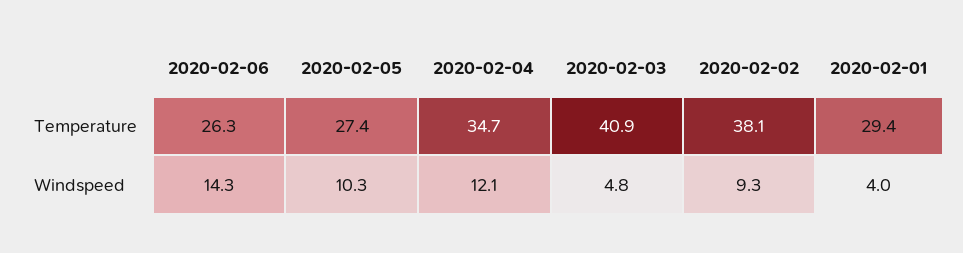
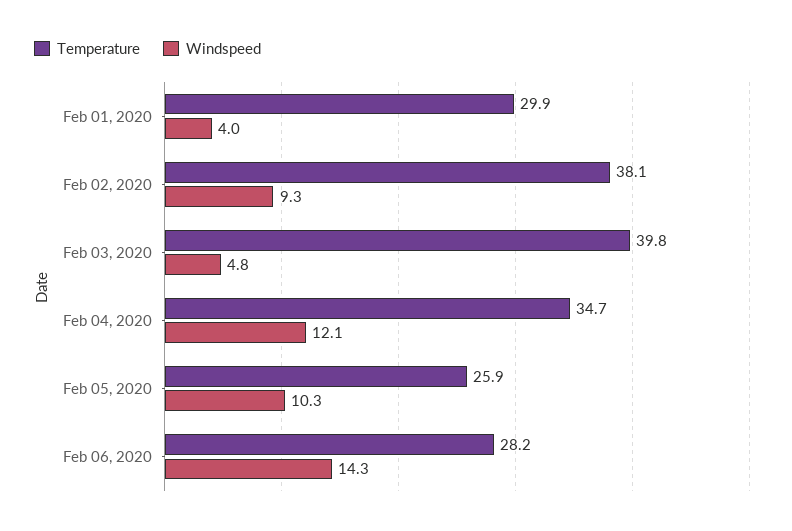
Temperature, 2020-02-06: 26.3 -> 28.2
Temperature, 2020-02-05: 27.4 -> 25.9
Temperature, 2020-02-03: 40.9 -> 39.8
Temperature, 2020-02-01: 29.4 -> 29.9

